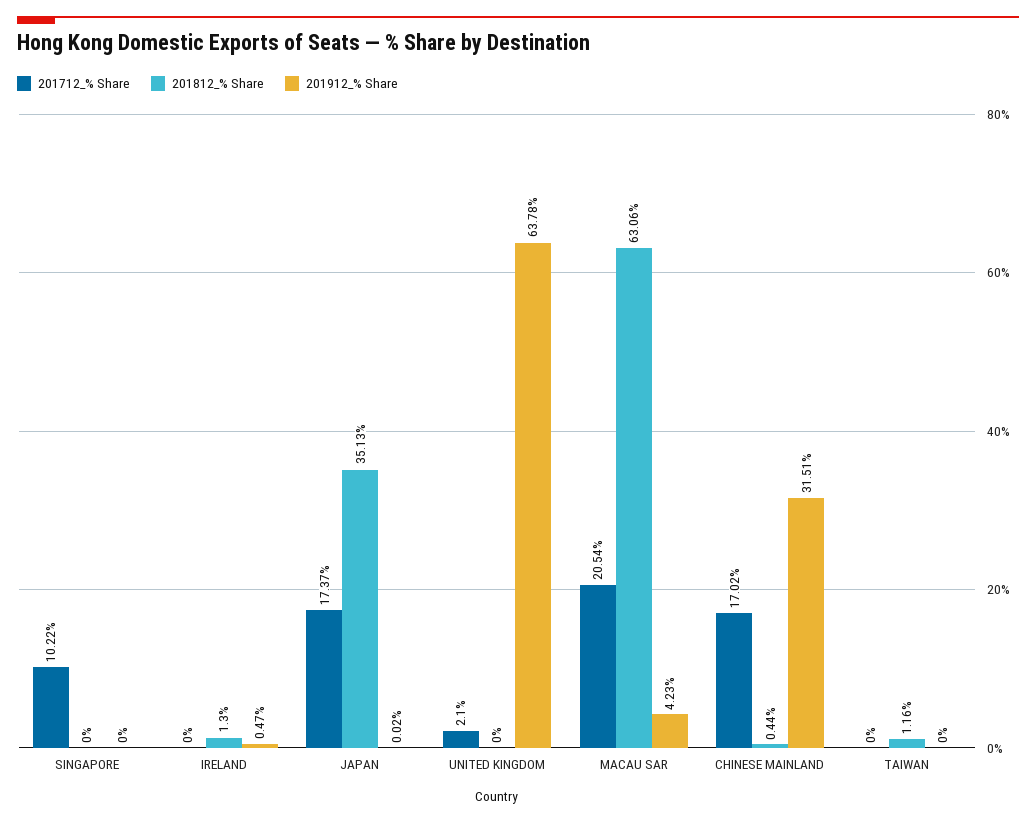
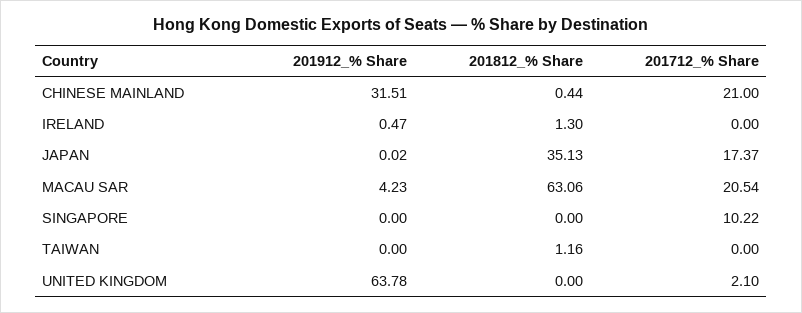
201712_% Share, CHINESE MAINLAND: 17.02 -> 21

